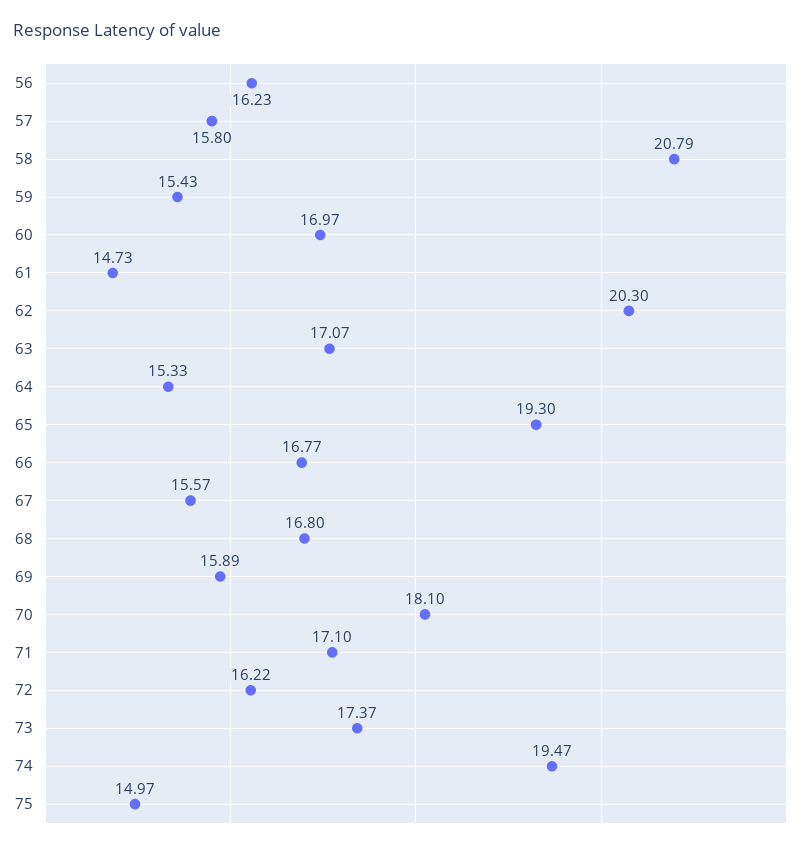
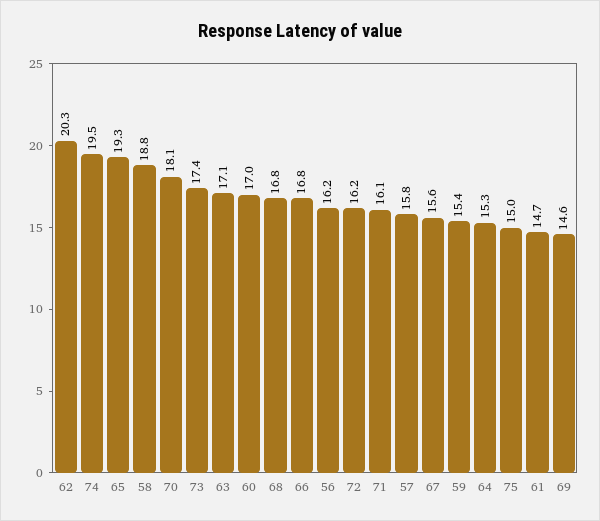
58: 20.79 -> 18.8
69: 15.89 -> 14.6
71: 17.1 -> 16.1

